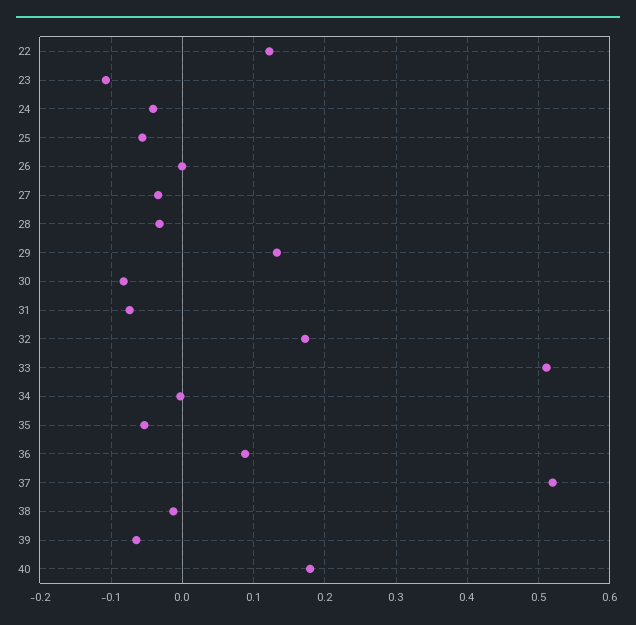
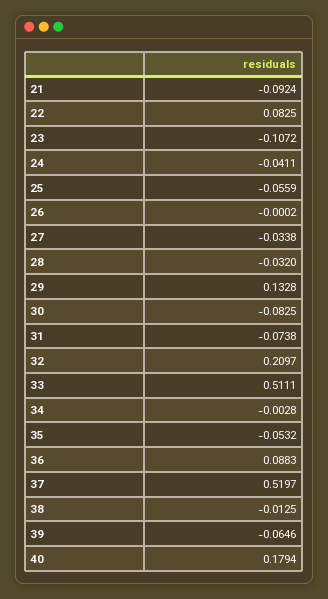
22: 0.12 -> 0.0825
32: 0.17 -> 0.2097
21: none -> -0.0924

